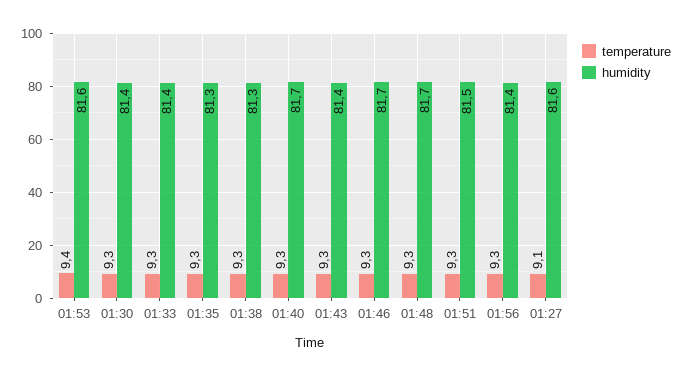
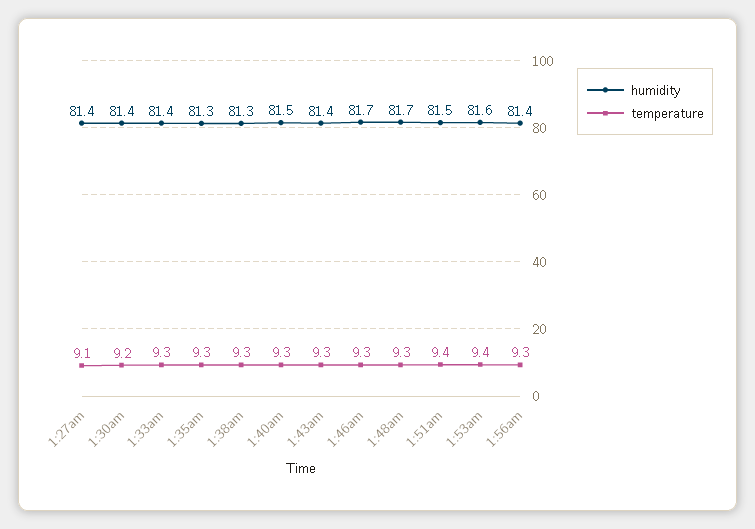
temperature, 01:30: 9.3 -> 9.2
humidity, 01:40: 81.7 -> 81.5
temperature, 01:51: 9.3 -> 9.4
humidity, 01:27: 81.6 -> 81.4

